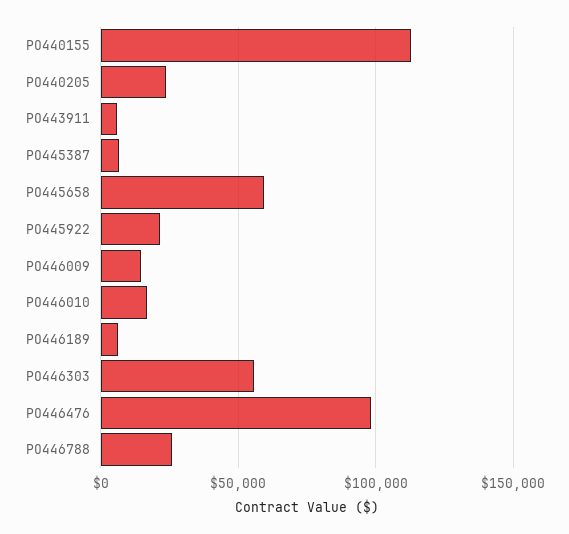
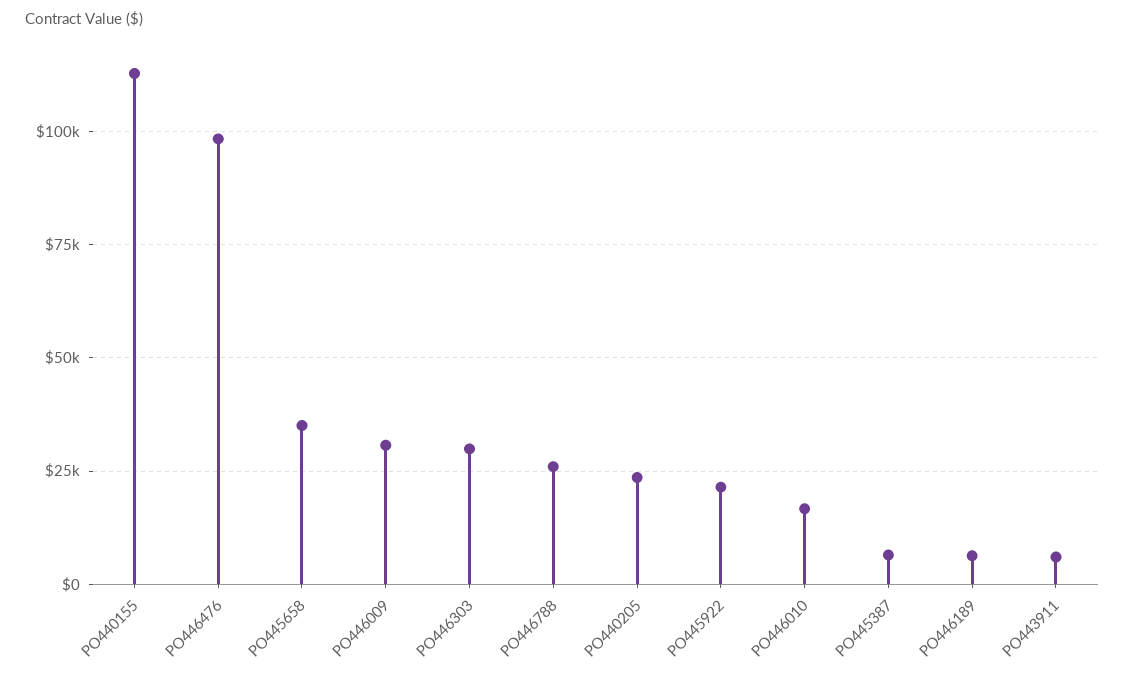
PO445658: 60000 -> 35000
PO446009: 15000 -> 30000
PO446303: 55000 -> 30000

